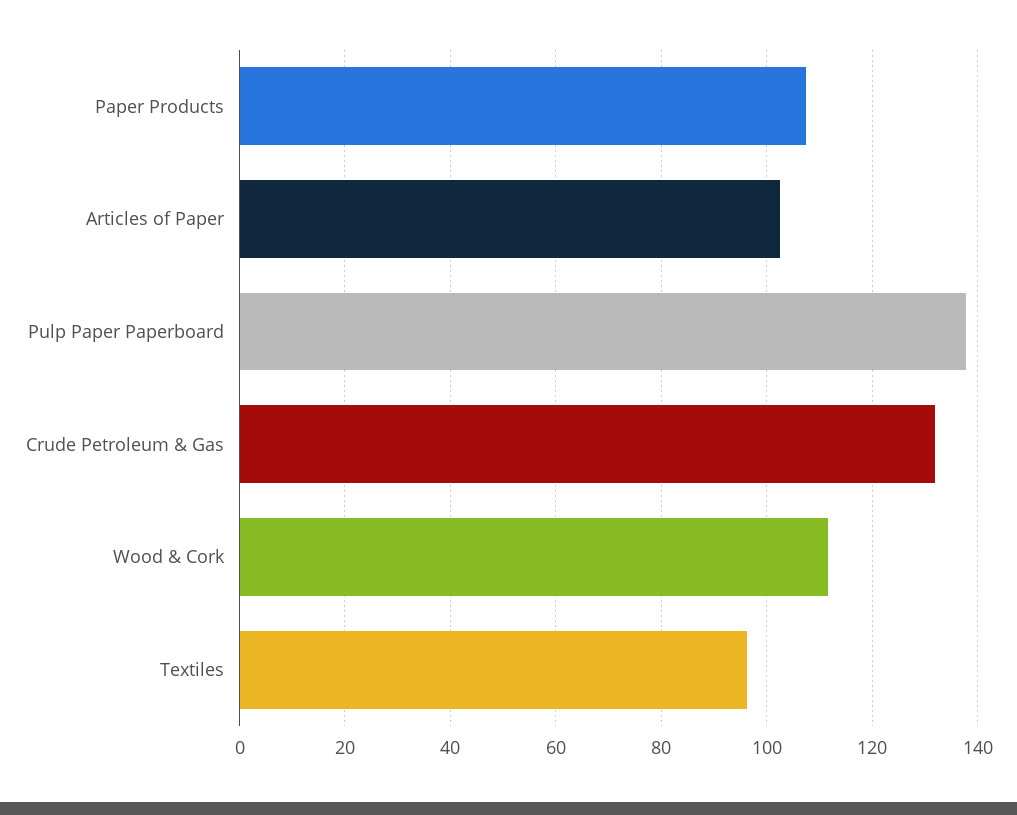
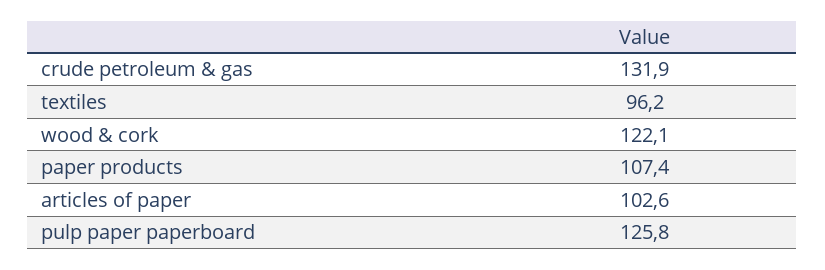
Pulp Paper Paperboard: 138 -> 125.8
Wood & Cork: 112 -> 122.1

